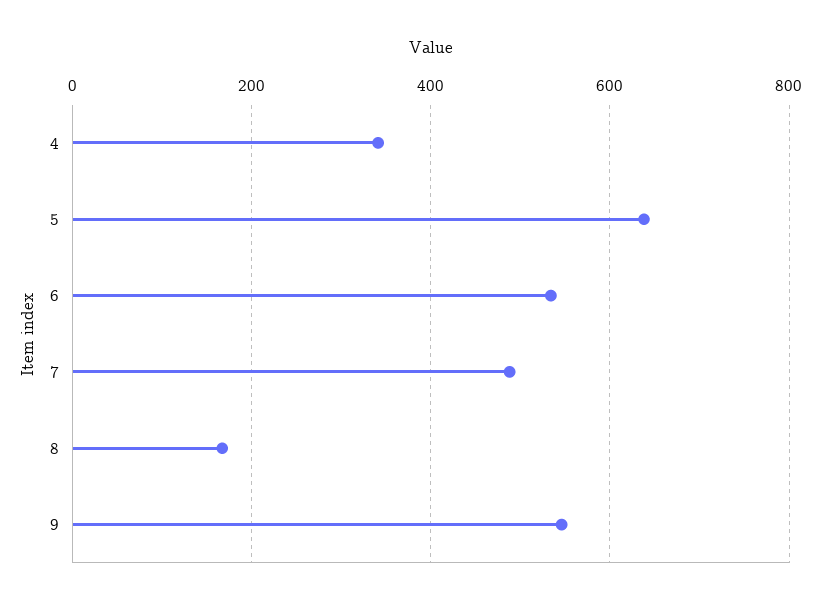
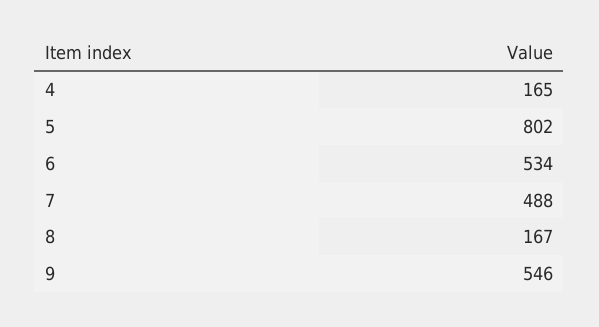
4: 340 -> 165
5: 640 -> 802

